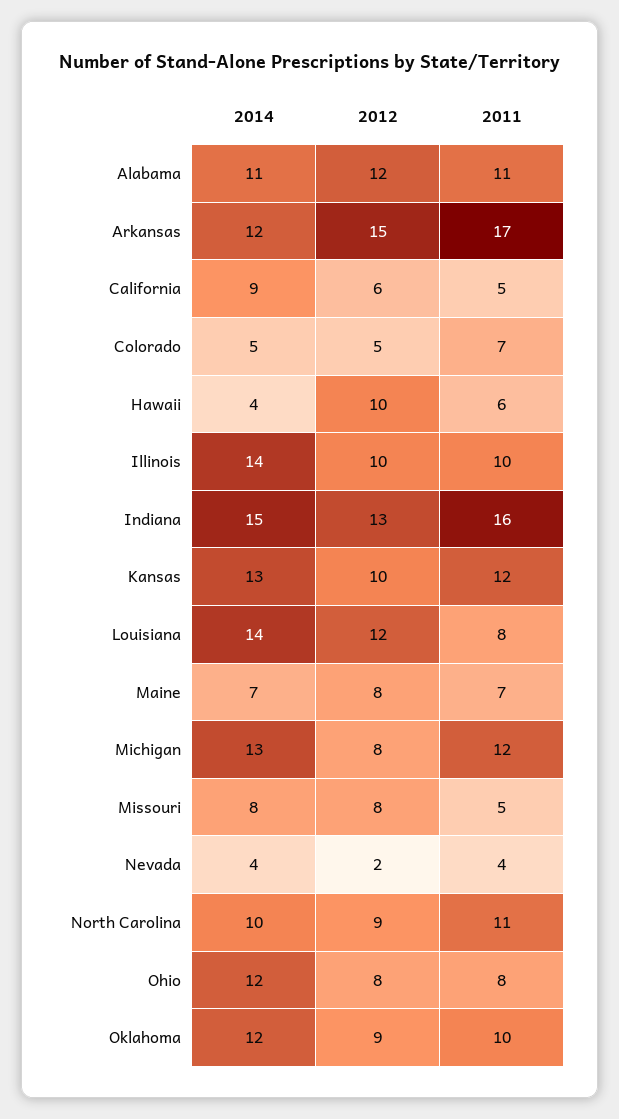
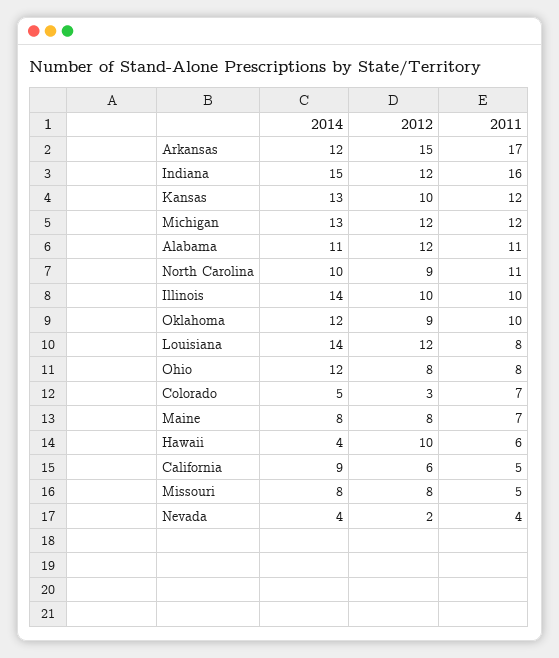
2012, Colorado: 5 -> 3
2012, Indiana: 13 -> 12
2014, Maine: 7 -> 8
2012, Michigan: 8 -> 12

